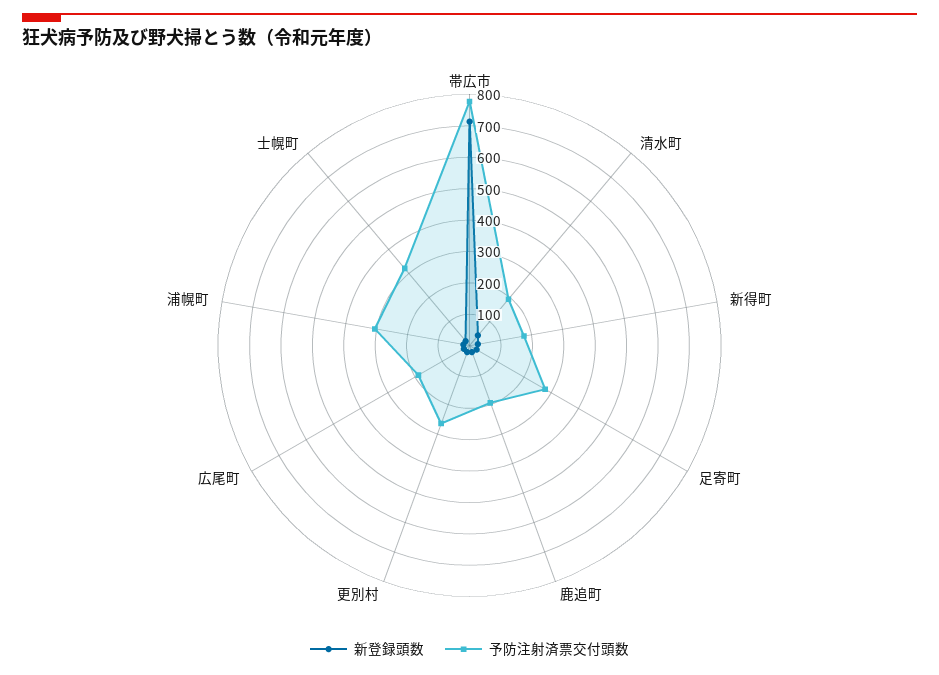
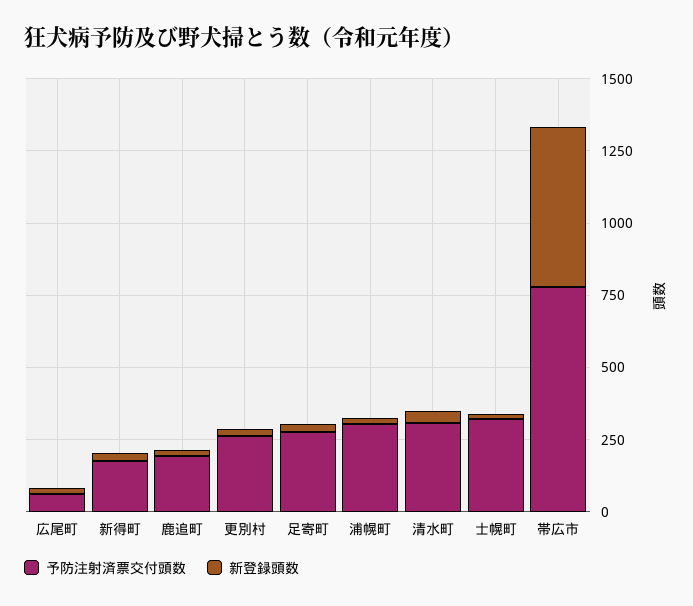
新登録頭数, 帯広市: 700 -> 550
予防注射済票交付頭数, 清水町: 200 -> 300
予防注射済票交付頭数, 広尾町: 200 -> 50

